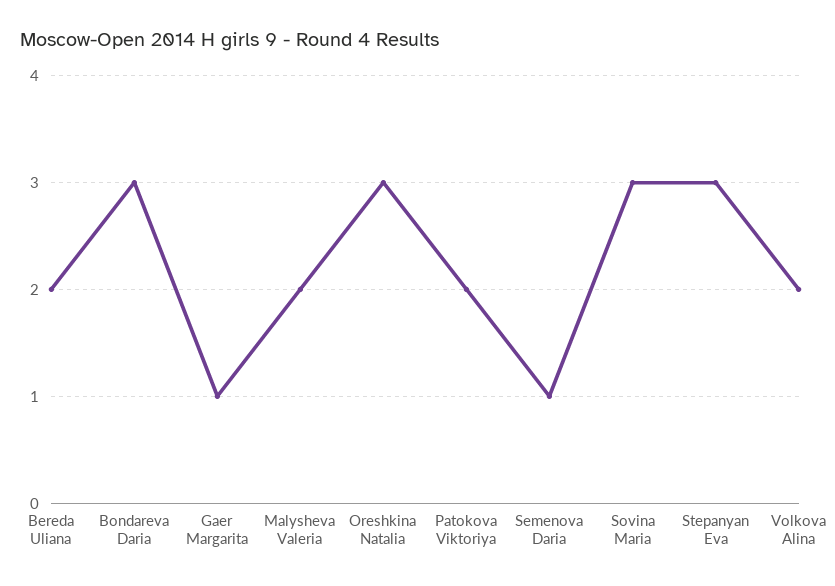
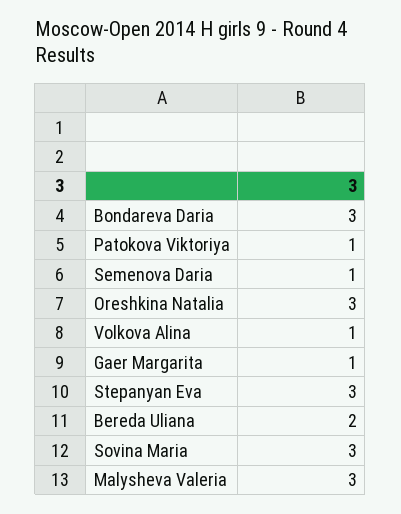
Malysheva Valeria: 2 -> 3
Patokova Viktoriya: 2 -> 1
Volkova Alina: 2 -> 1

